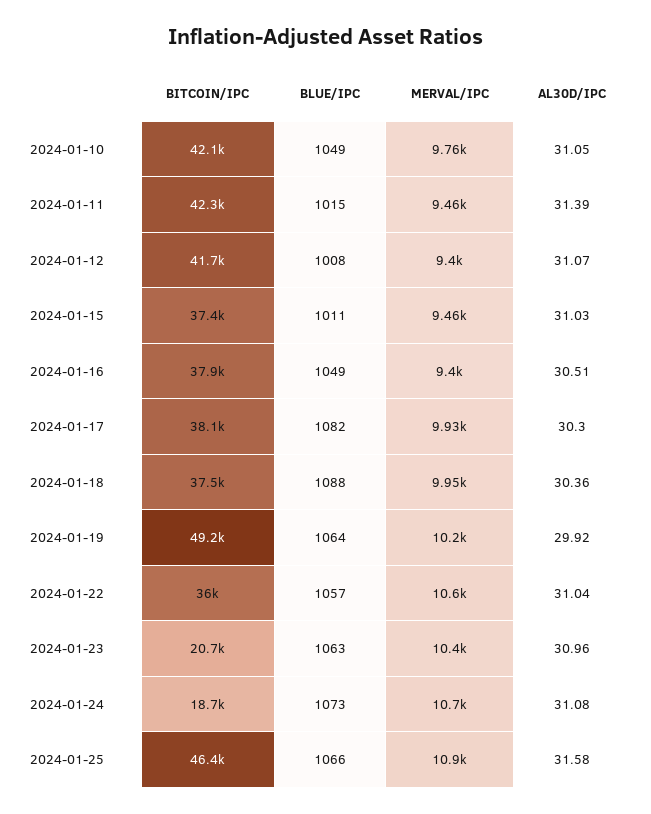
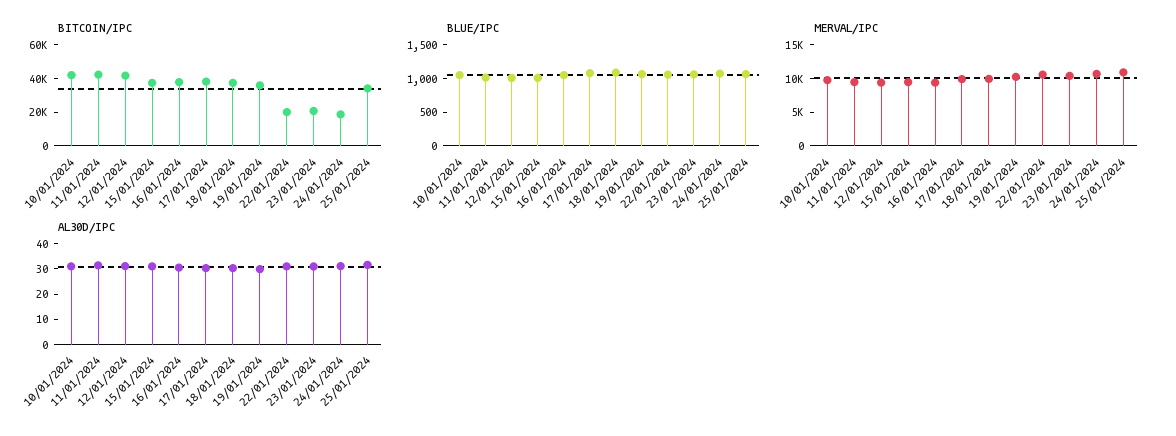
BITCOIN/IPC, 2024-01-19: 49200 -> 35000
BITCOIN/IPC, 2024-01-22: 36000 -> 20000
BITCOIN/IPC, 2024-01-25: 46400 -> 35000

